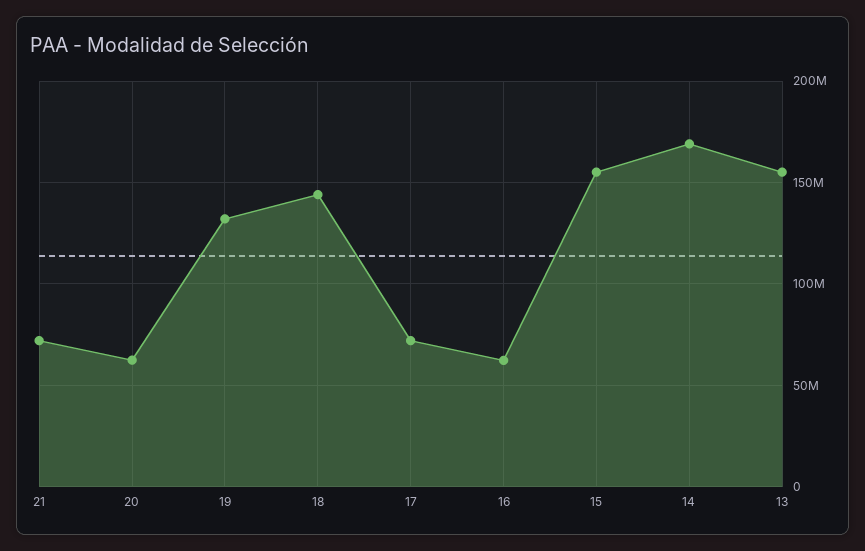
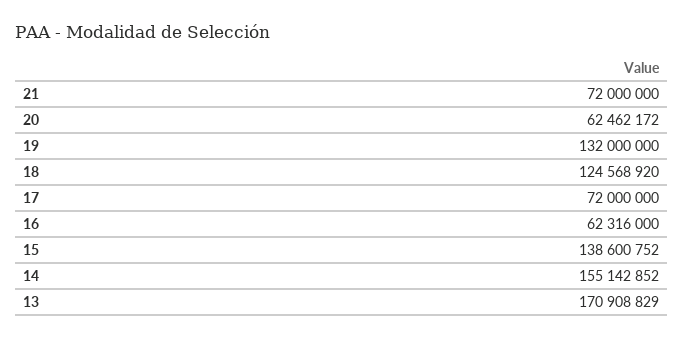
18: 145000000 -> 124568920
15: 155000000 -> 138600752
14: 170000000 -> 155142852
13: 155000000 -> 170908829

